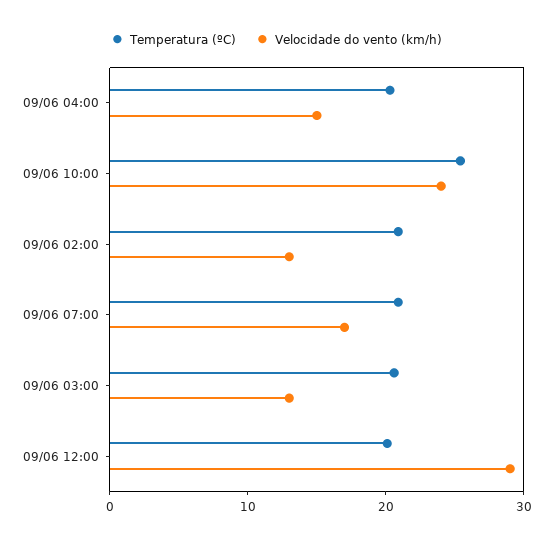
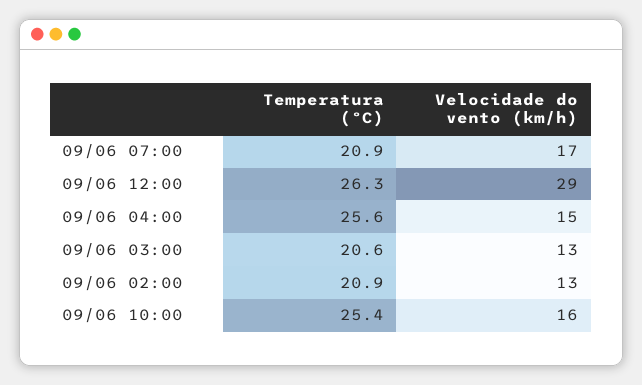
Temperatura (ºC), 09/06 04:00: 20 -> 25.6
Velocidade do vento (km/h), 09/06 10:00: 24 -> 16
Temperatura (ºC), 09/06 12:00: 20 -> 26.3

